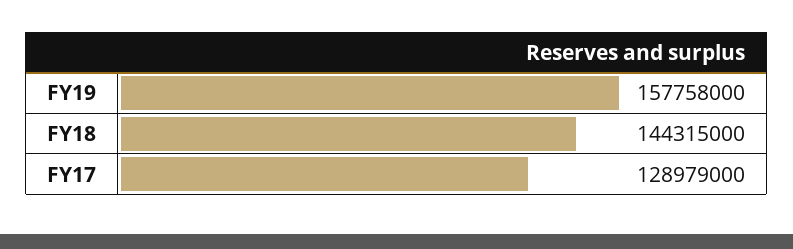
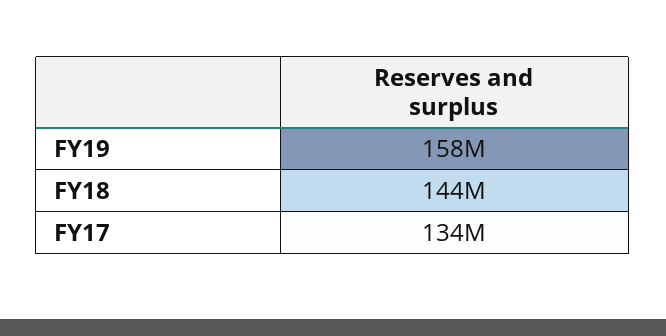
FY17: 128979000 -> 134000000

